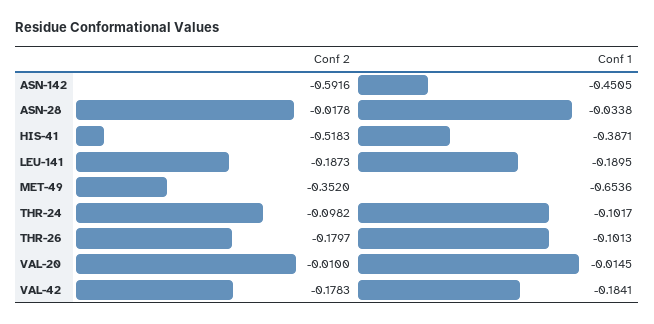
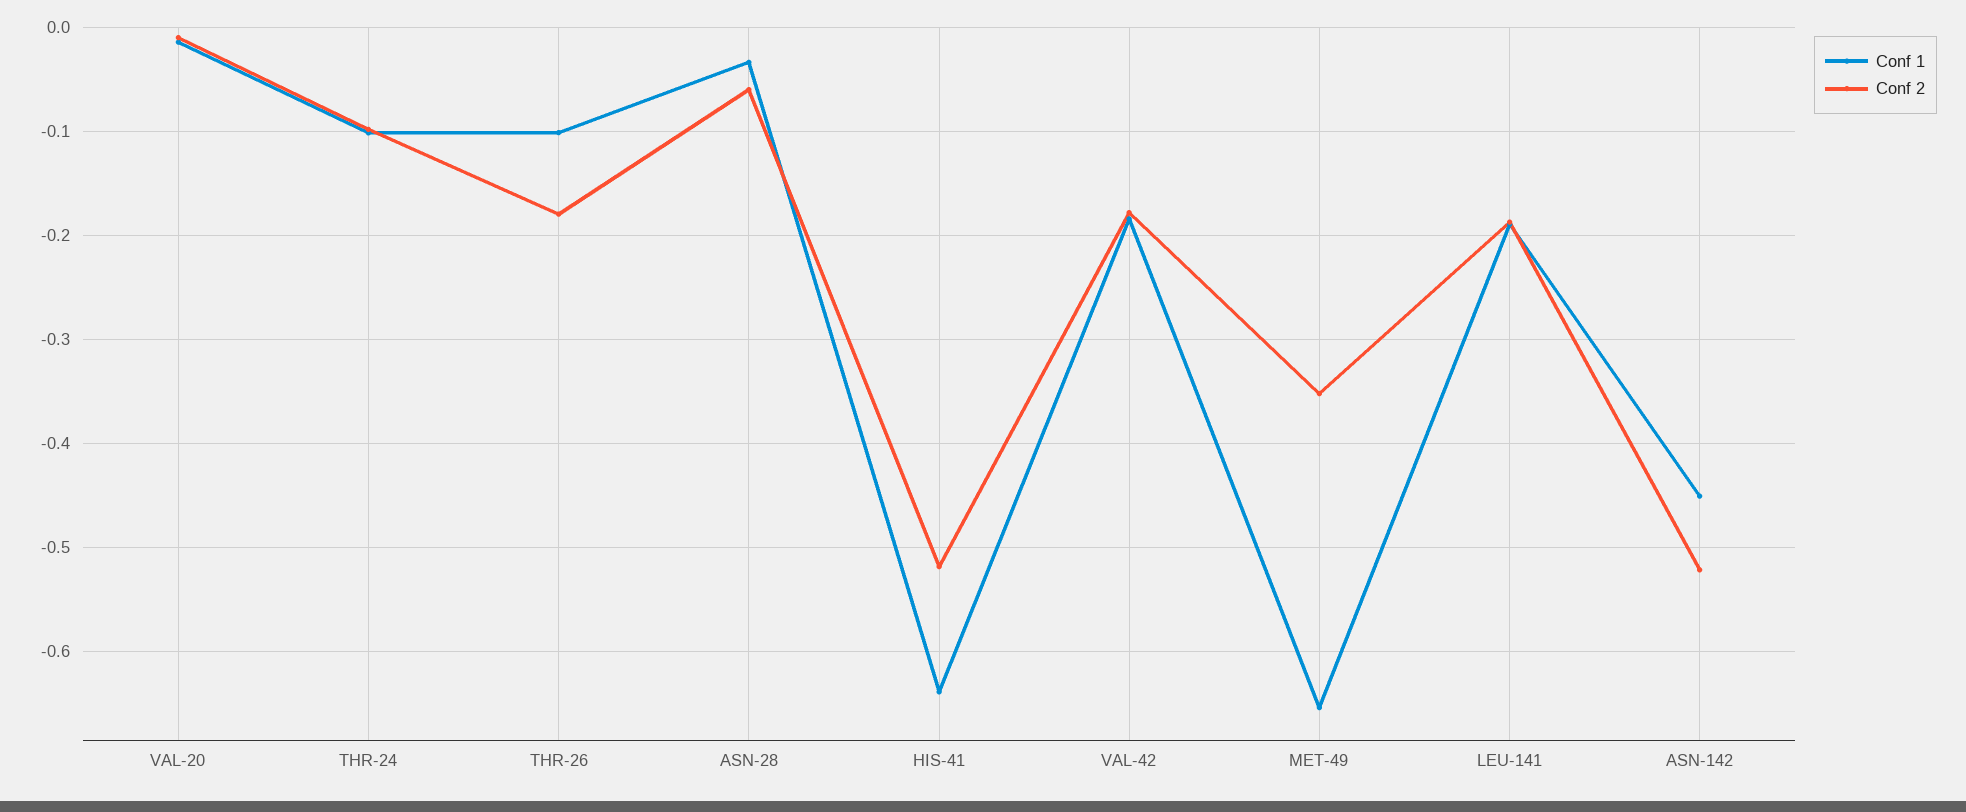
Conf 2, ASN-142: -0.5916 -> -0.52
Conf 2, ASN-28: -0.0178 -> -0.06
Conf 1, HIS-41: -0.3871 -> -0.64

